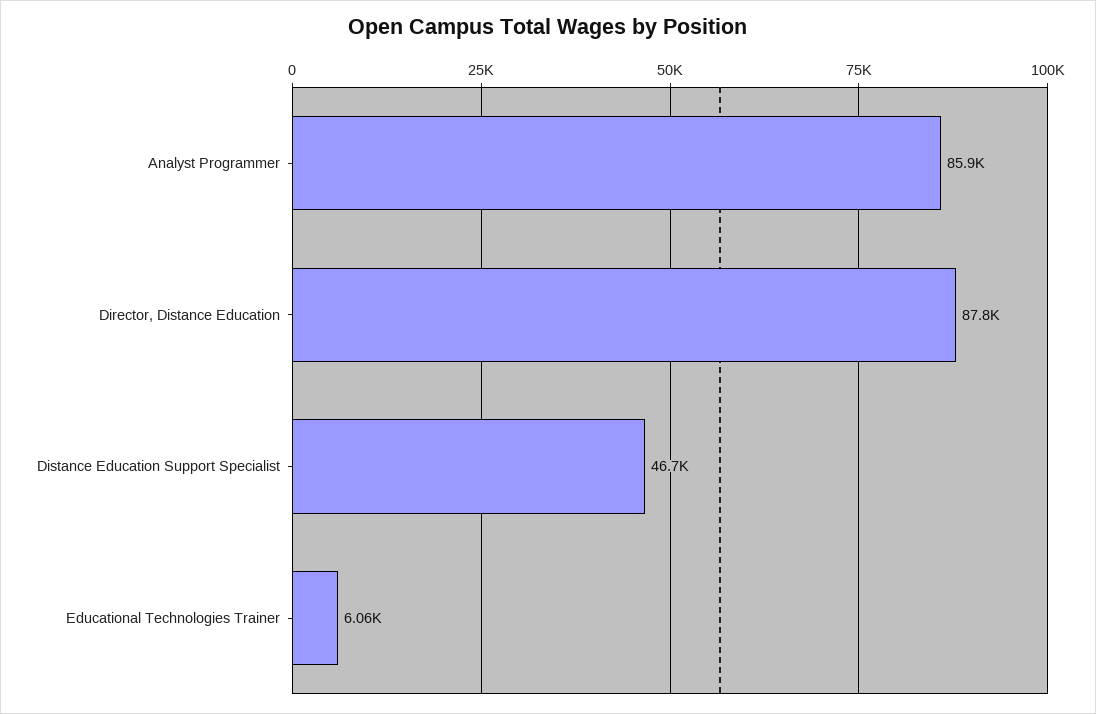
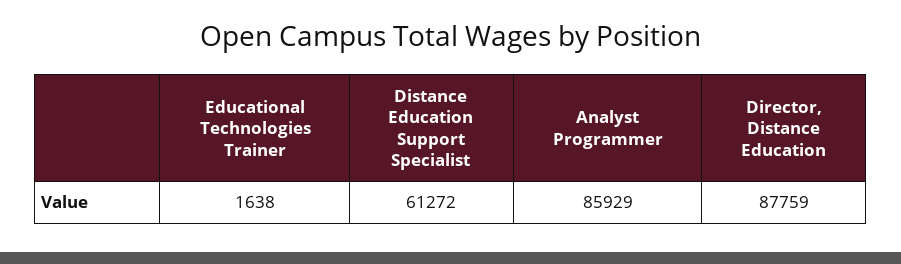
Distance Education Support Specialist: 46700 -> 61272
Educational Technologies Trainer: 6060 -> 1638

